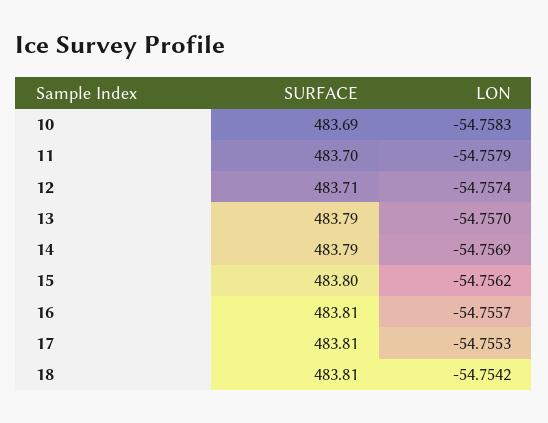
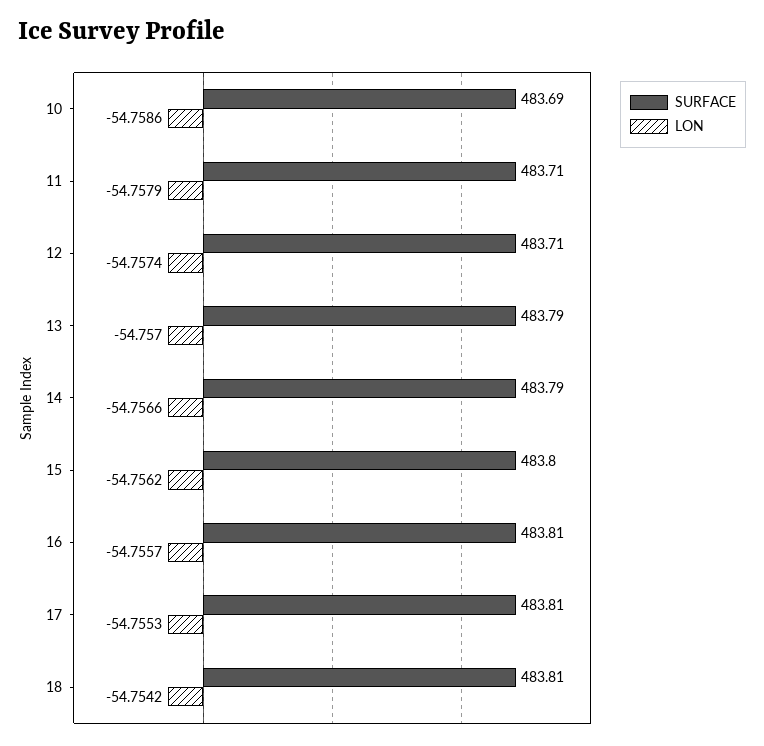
LON, 10: -54.7583 -> -54.7586
SURFACE, 11: 483.7 -> 483.71
LON, 14: -54.7569 -> -54.7566

